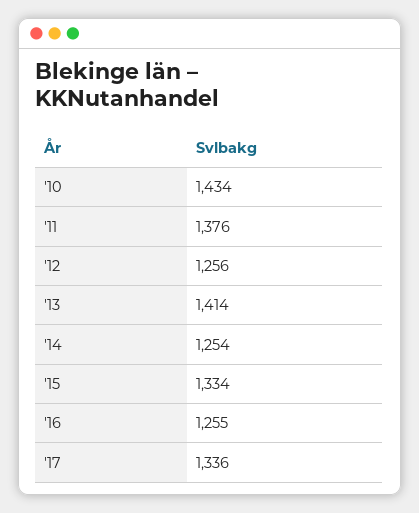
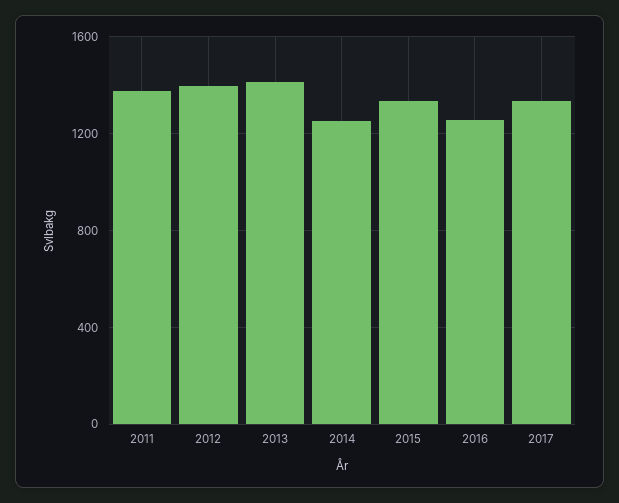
'10: 1434 -> none
'12: 1256 -> 1400

